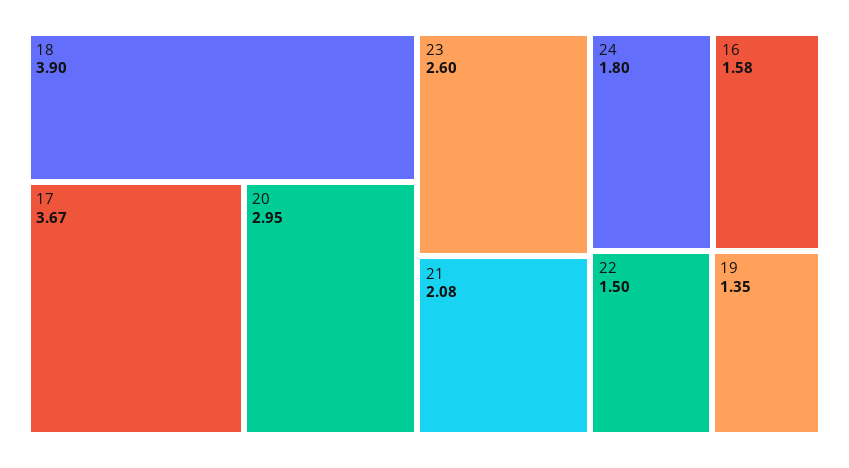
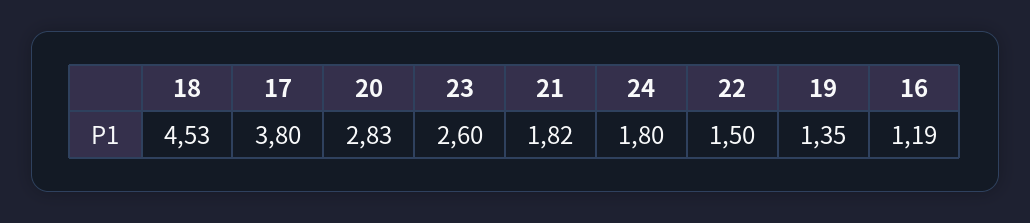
18: 3.9 -> 4.53
17: 3.67 -> 3.8
20: 2.95 -> 2.83
21: 2.08 -> 1.82
16: 1.58 -> 1.19

